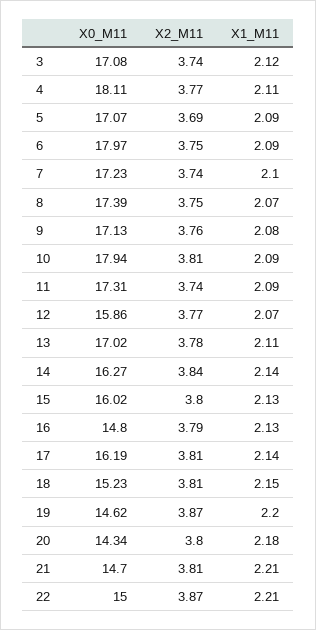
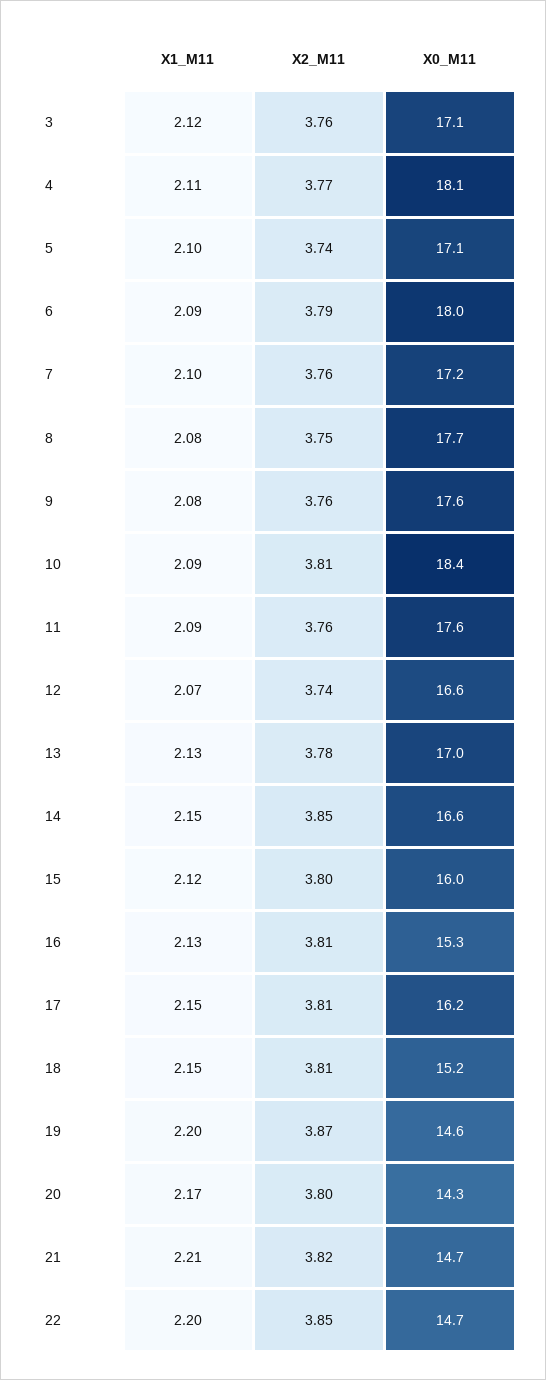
X2_M11, 3: 3.74 -> 3.76
X2_M11, 5: 3.69 -> 3.74
X1_M11, 5: 2.09 -> 2.1
X2_M11, 6: 3.75 -> 3.79
X2_M11, 7: 3.74 -> 3.76
X0_M11, 8: 17.39 -> 17.7
X1_M11, 8: 2.07 -> 2.08
X0_M11, 9: 17.13 -> 17.6
X0_M11, 10: 17.94 -> 18.4
X0_M11, 11: 17.31 -> 17.6
X2_M11, 11: 3.74 -> 3.76
X0_M11, 12: 15.86 -> 16.6
X2_M11, 12: 3.77 -> 3.74
X1_M11, 13: 2.11 -> 2.13
X0_M11, 14: 16.27 -> 16.6
X2_M11, 14: 3.84 -> 3.85
X1_M11, 14: 2.14 -> 2.15
X1_M11, 15: 2.13 -> 2.12
X0_M11, 16: 14.8 -> 15.3
X2_M11, 16: 3.79 -> 3.81
X1_M11, 17: 2.14 -> 2.15
X1_M11, 20: 2.18 -> 2.17
X2_M11, 21: 3.81 -> 3.82
X0_M11, 22: 15 -> 14.7
X2_M11, 22: 3.87 -> 3.85
X1_M11, 22: 2.21 -> 2.2

